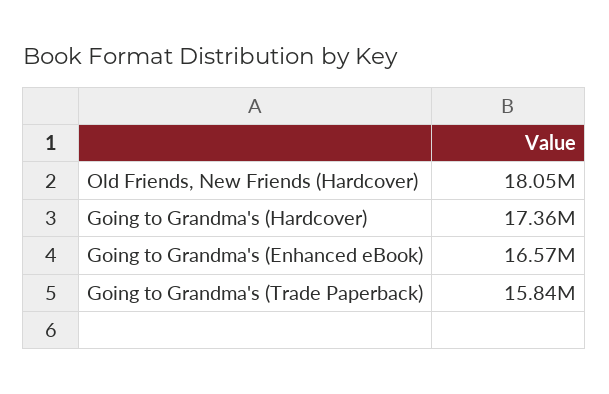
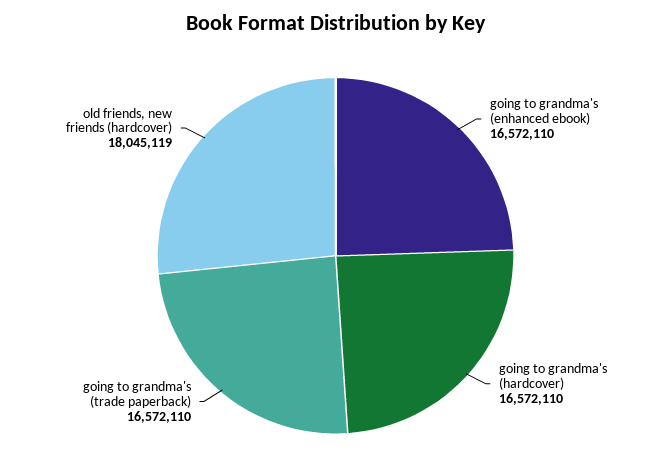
Going to Grandma's (Hardcover): 17360000 -> 16572110
Going to Grandma's (Trade Paperback): 15840000 -> 16572110

